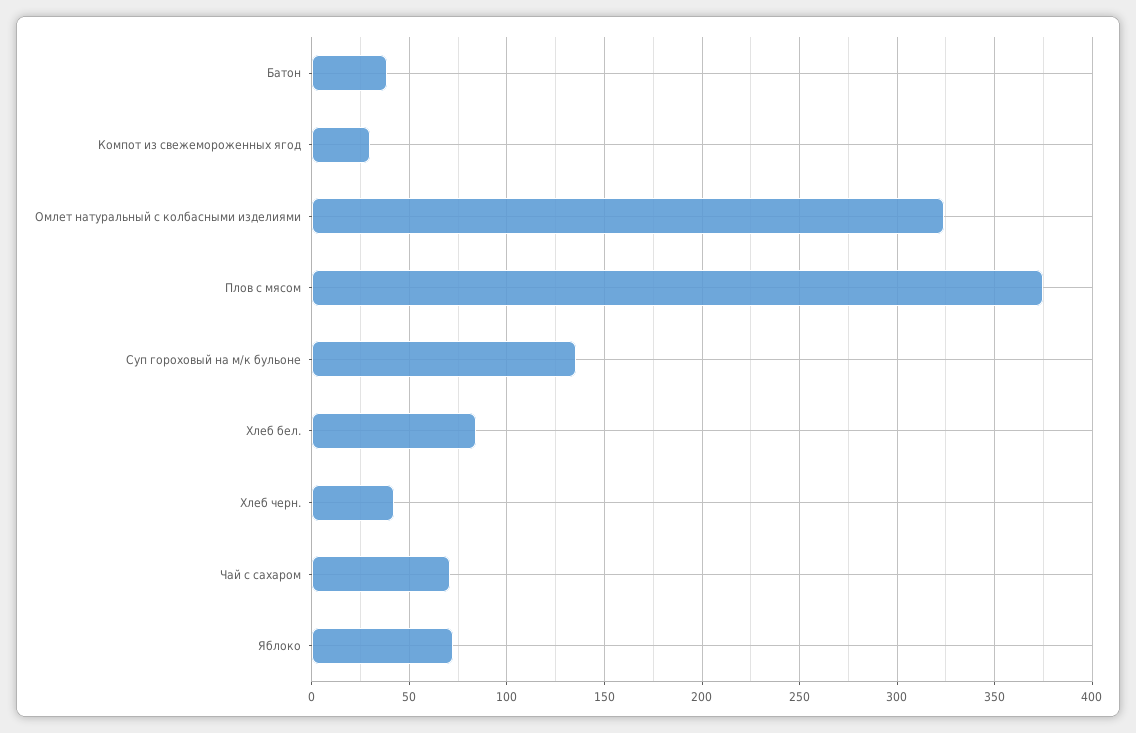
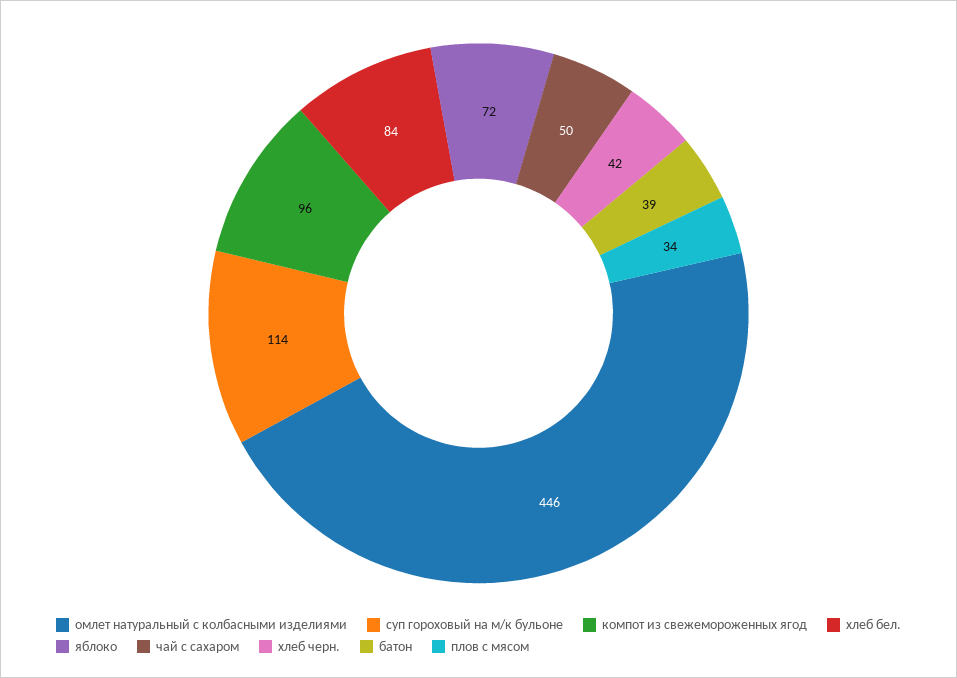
Компот из свежемороженных ягод: 30 -> 96
Омлет натуральный с колбасными изделиями: 325 -> 446
Плов с мясом: 375 -> 34
Суп гороховый на м/к бульоне: 135 -> 114
Чай с сахаром: 70 -> 50

